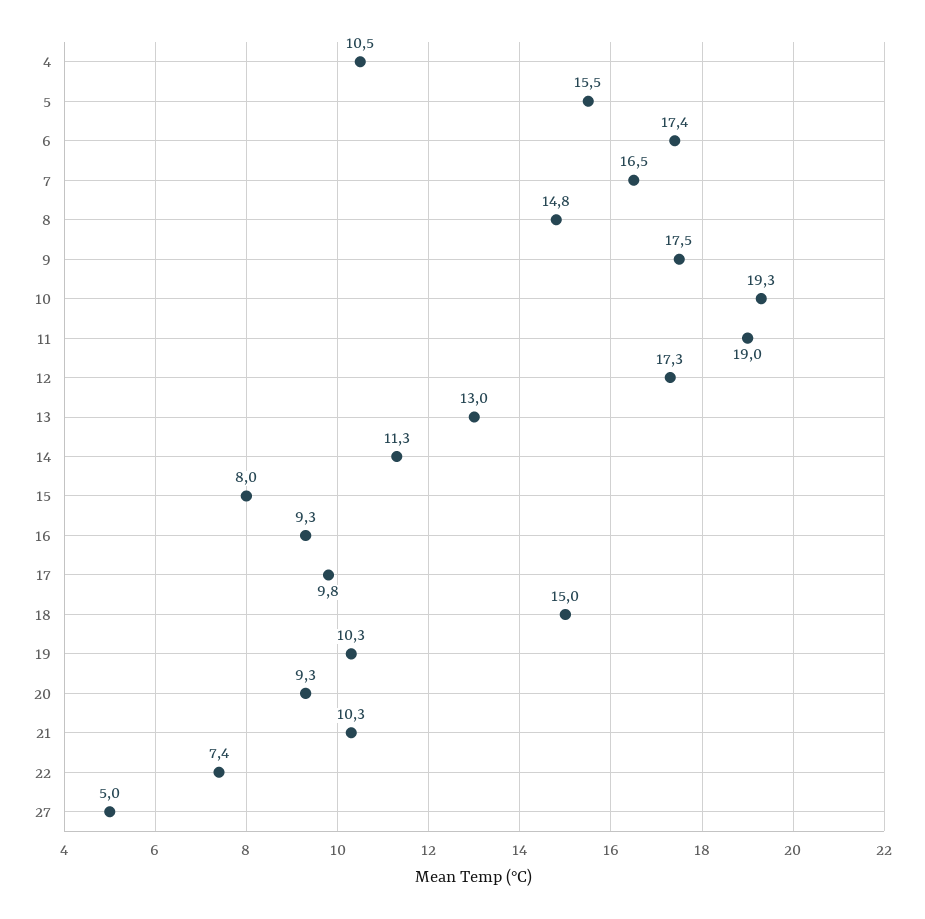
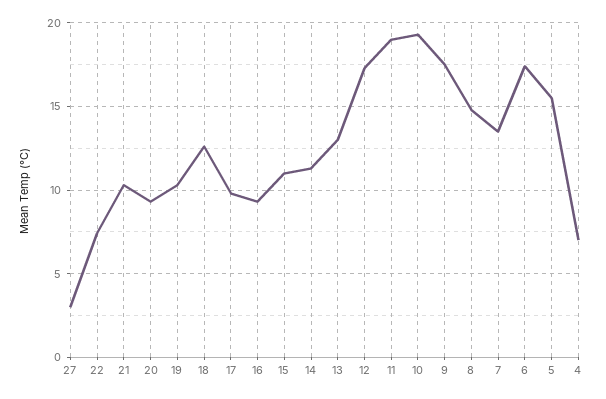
4: 10.5 -> 7
7: 16.5 -> 13.5
15: 8 -> 11
18: 15 -> 12.5
27: 5 -> 3

